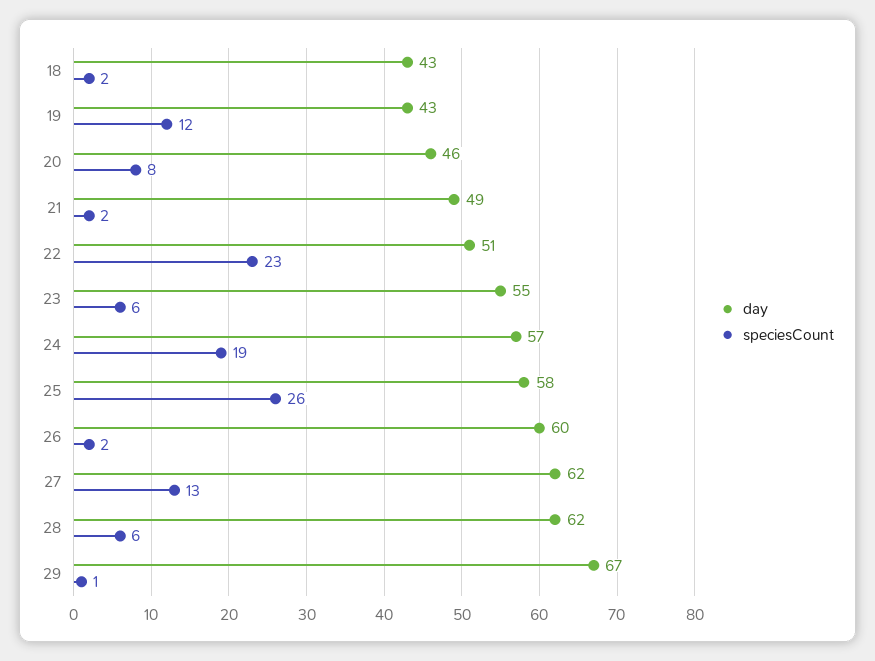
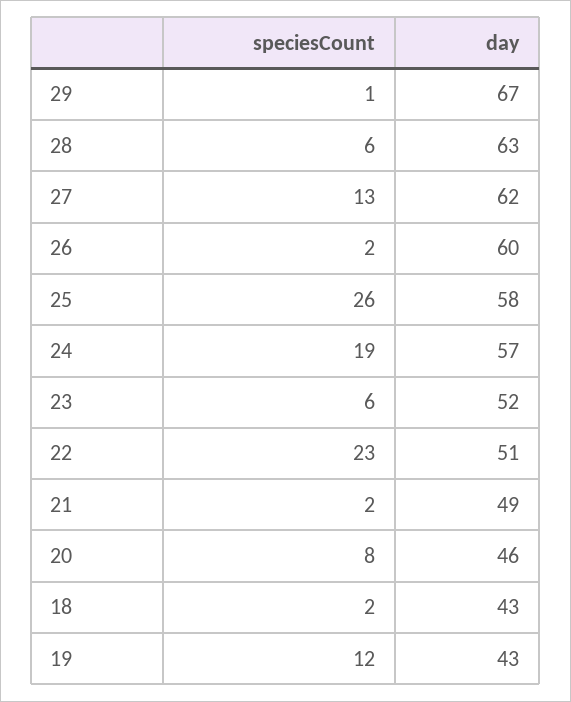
day, 23: 55 -> 52
day, 28: 62 -> 63

